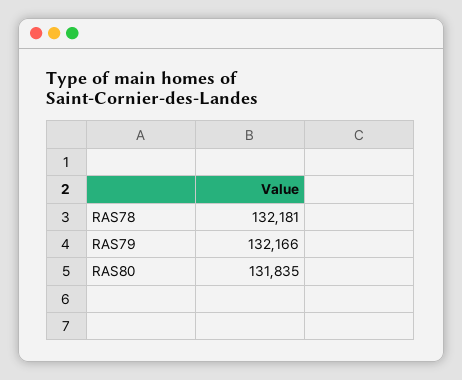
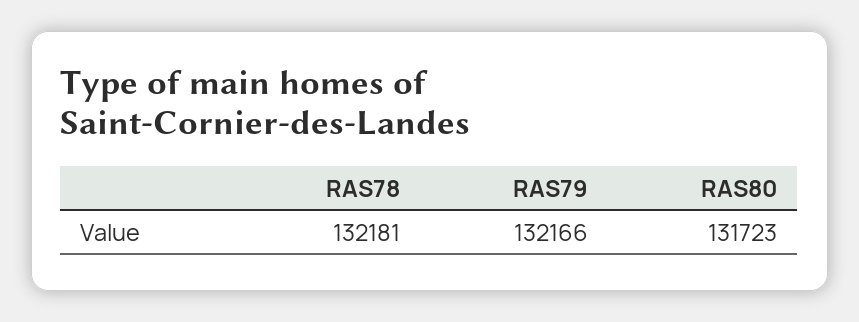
RAS80: 131835 -> 131723

